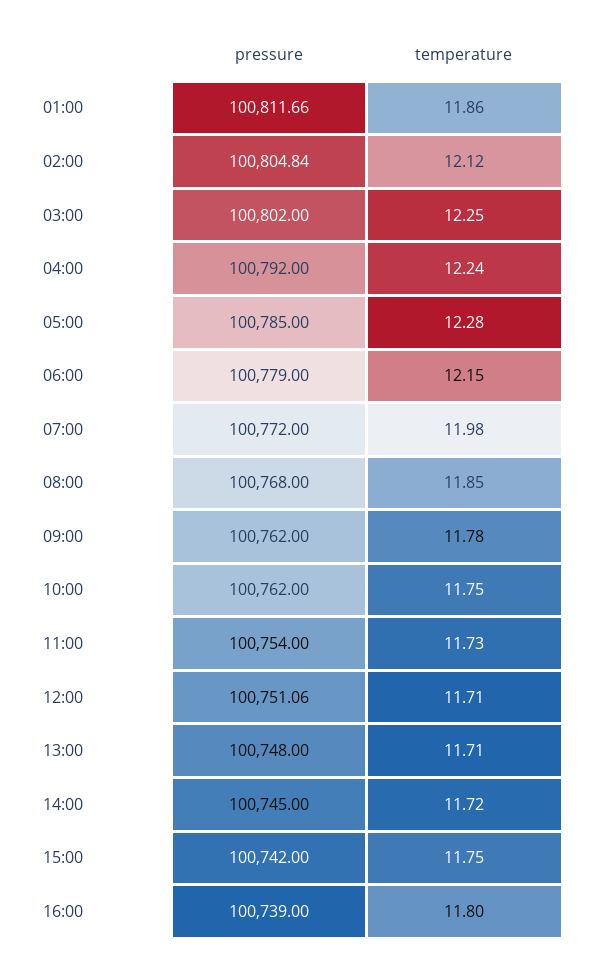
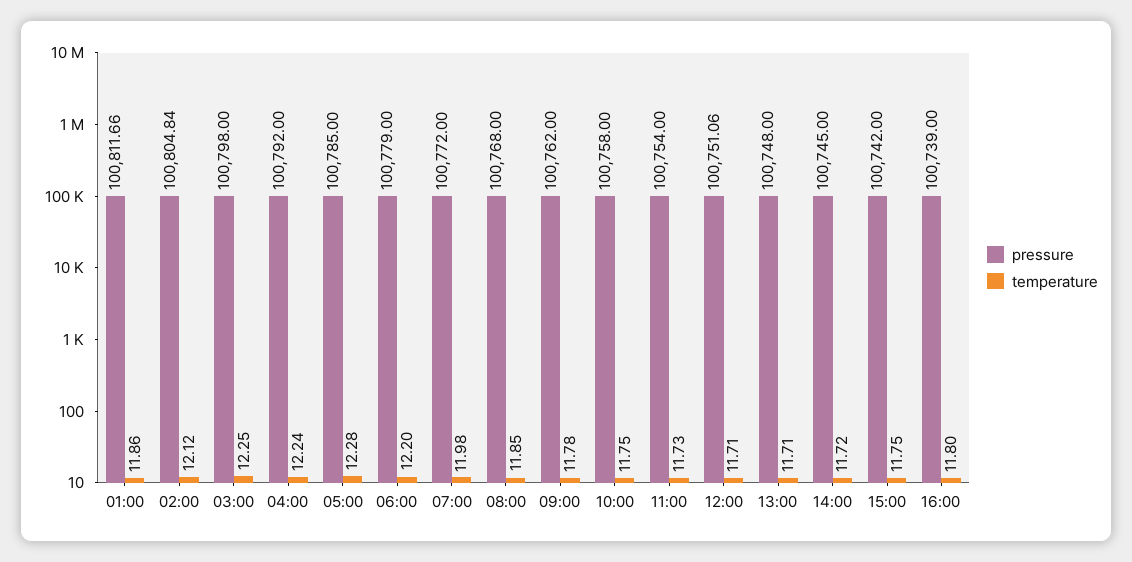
pressure, 03:00: 100802 -> 100798
temperature, 06:00: 12.15 -> 12.2
pressure, 10:00: 100762 -> 100758

